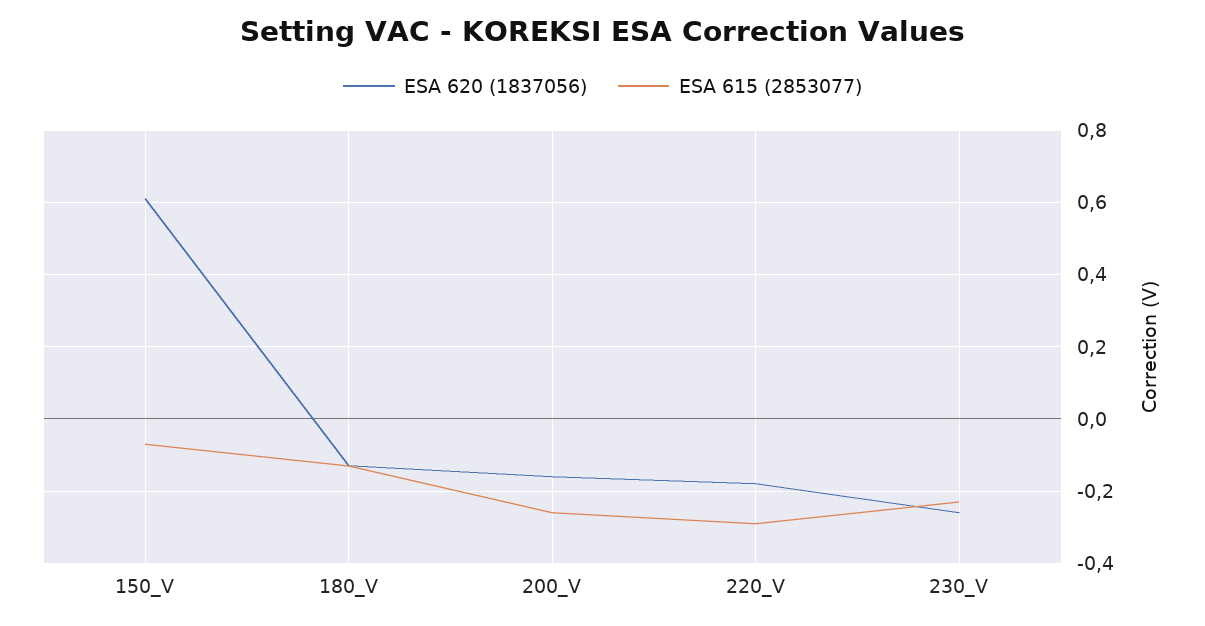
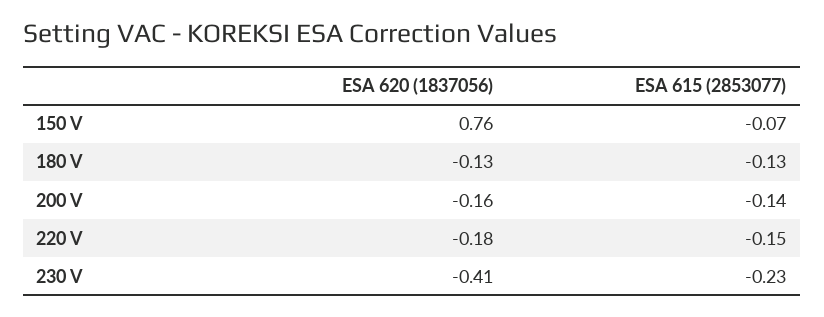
ESA 620 (1837056), 150_V: 0.6 -> 0.76
ESA 615 (2853077), 200_V: -0.25 -> -0.14
ESA 615 (2853077), 220_V: -0.3 -> -0.15
ESA 620 (1837056), 230_V: -0.25 -> -0.41

